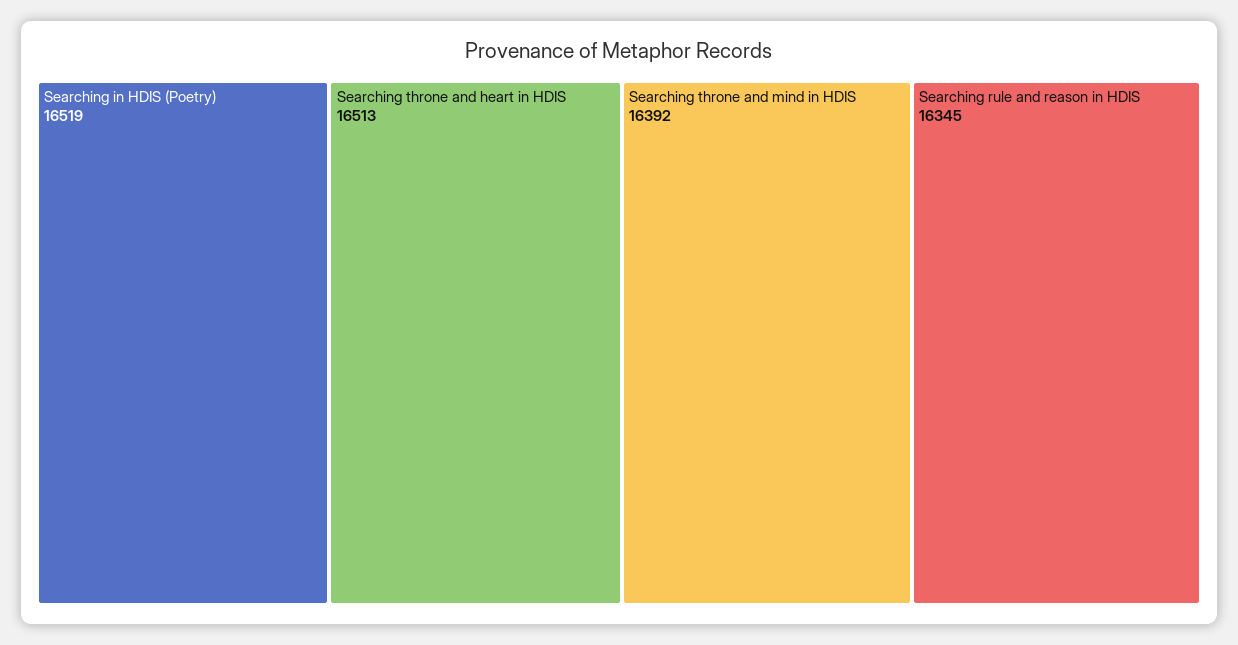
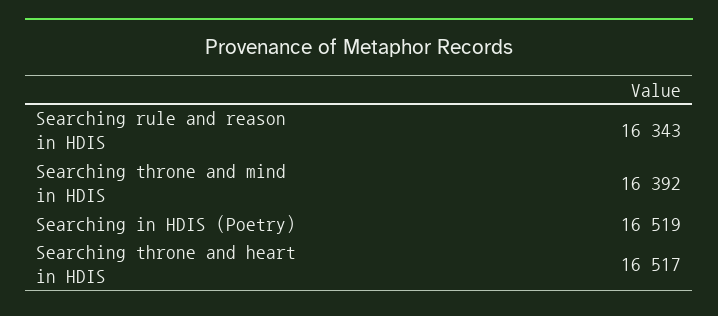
Searching throne and heart in HDIS: 16513 -> 16517
Searching rule and reason in HDIS: 16345 -> 16343

